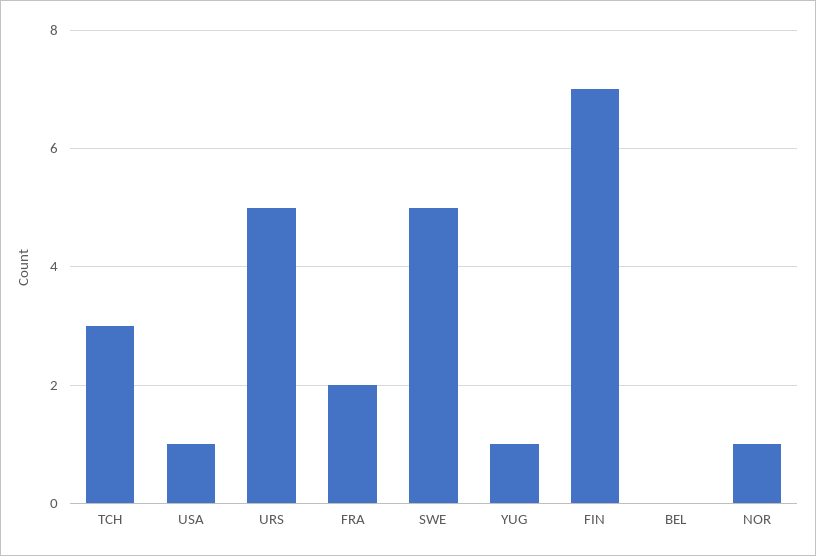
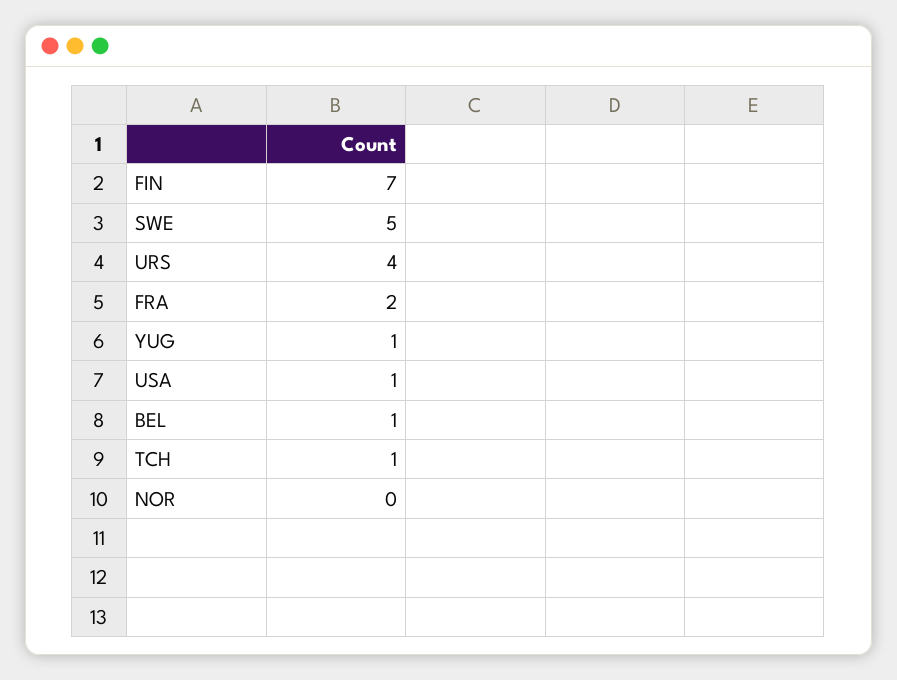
TCH: 3 -> 1
URS: 5 -> 4
BEL: 0 -> 1
NOR: 1 -> 0

